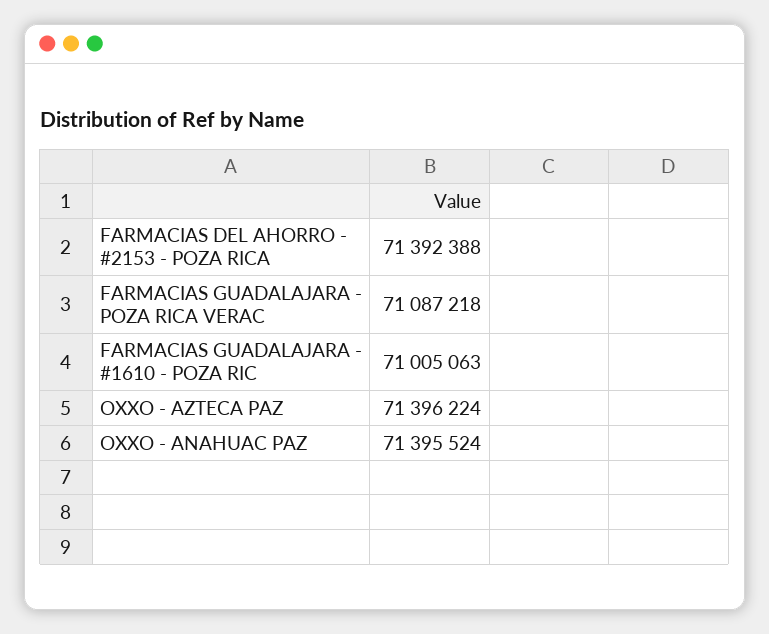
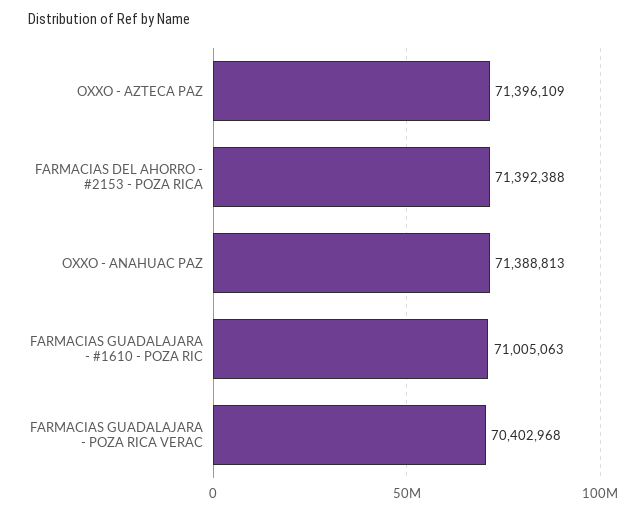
FARMACIAS GUADALAJARA - POZA RICA VERAC: 71087218 -> 70402968
OXXO - AZTECA PAZ: 71396224 -> 71396109
OXXO - ANAHUAC PAZ: 71395524 -> 71388813

